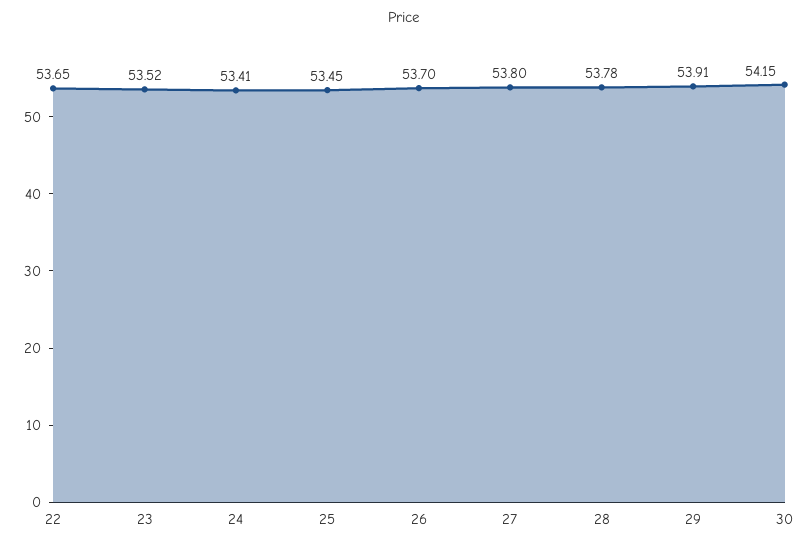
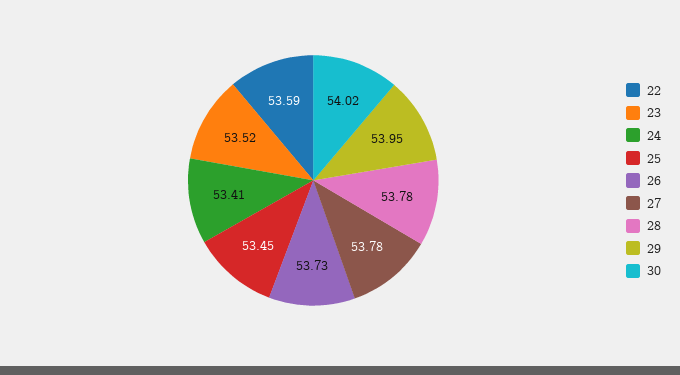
22: 53.65 -> 53.59
26: 53.7 -> 53.73
27: 53.8 -> 53.78
29: 53.91 -> 53.95
30: 54.15 -> 54.02

